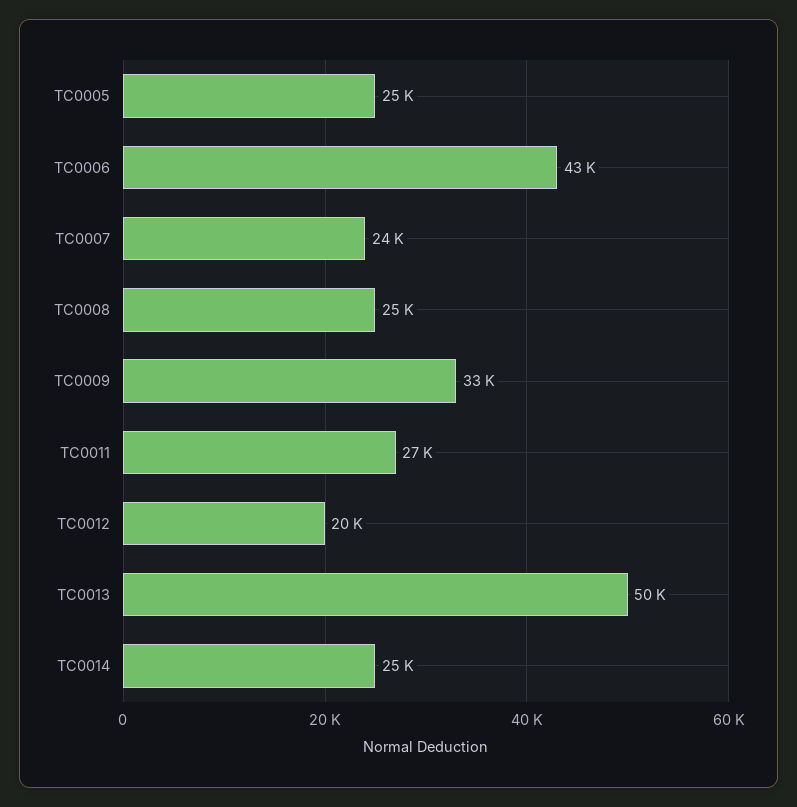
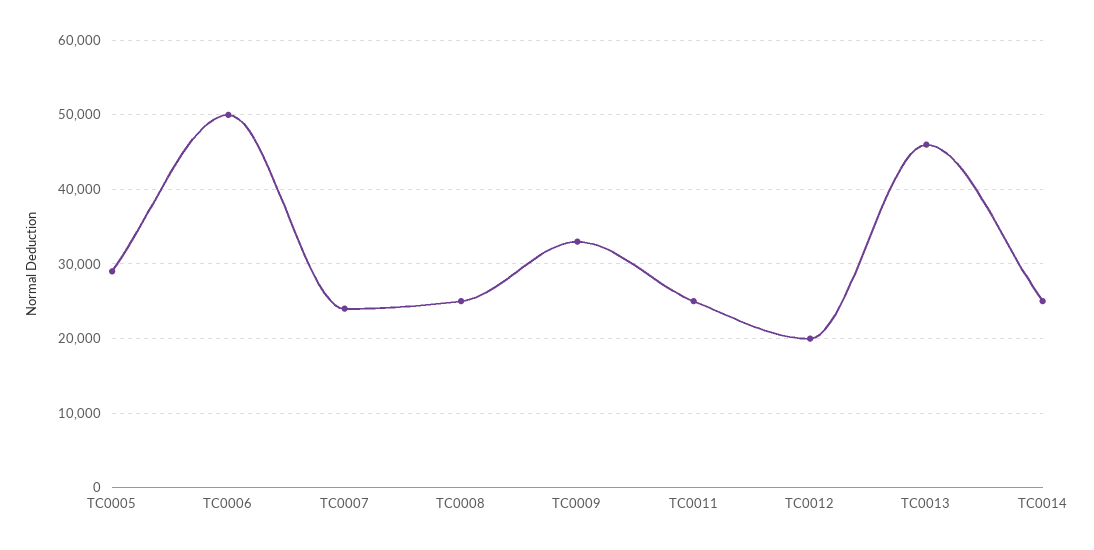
TC0005: 25000 -> 29000
TC0006: 43000 -> 50000
TC0011: 27000 -> 25000
TC0013: 50000 -> 46000

